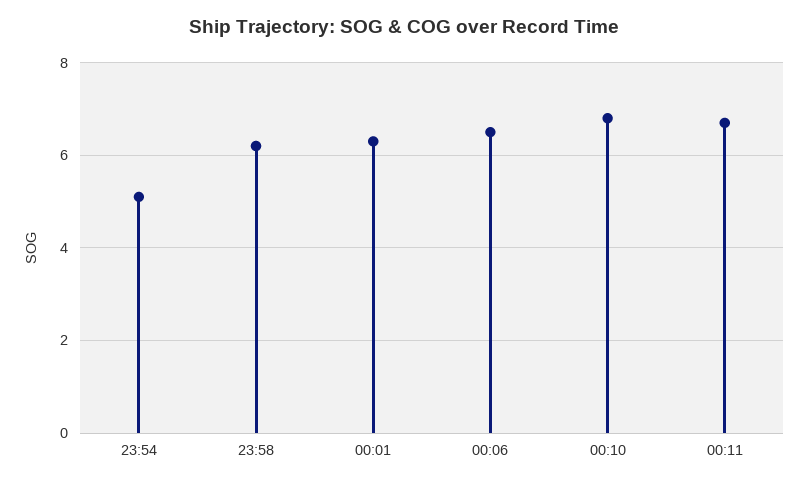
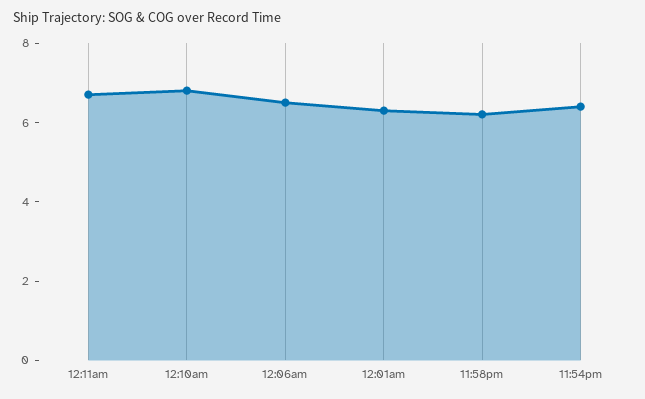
23:54: 5 -> 6.5

